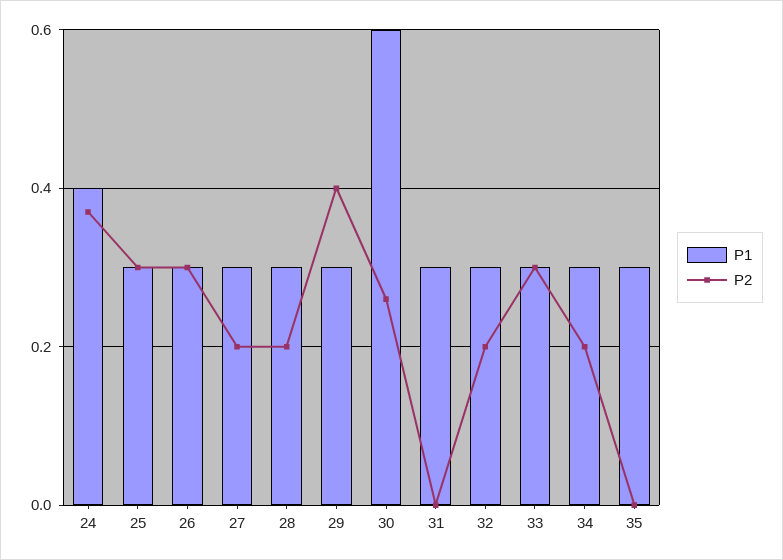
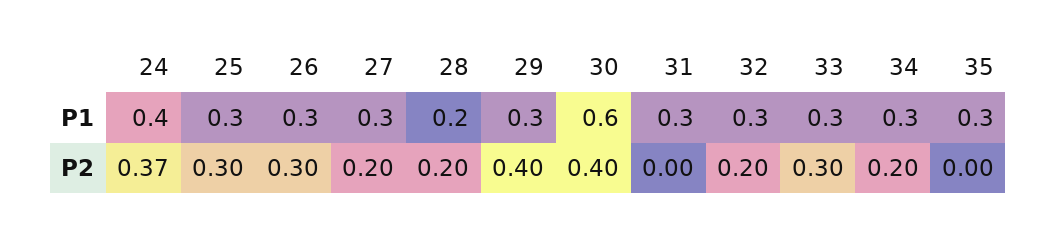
P1, 28: 0.3 -> 0.2
P2, 30: 0.25 -> 0.4

